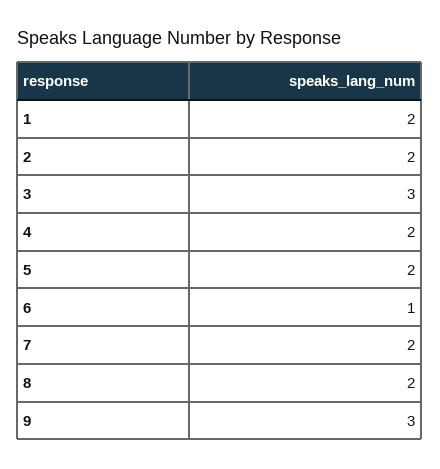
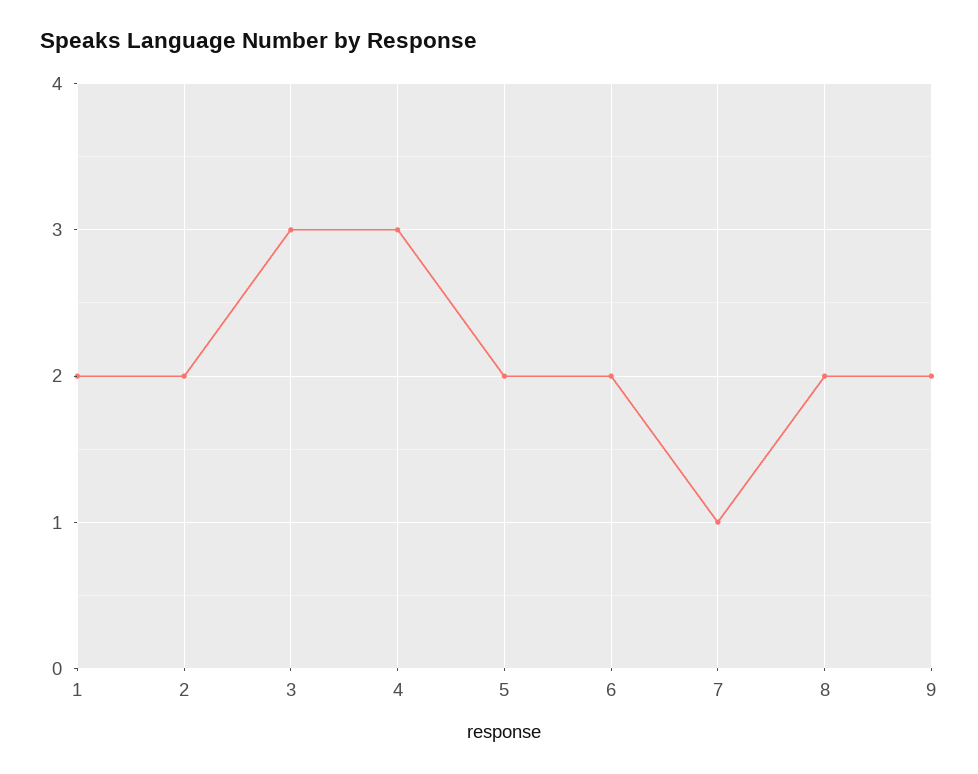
4: 2 -> 3
6: 1 -> 2
7: 2 -> 1
9: 3 -> 2

